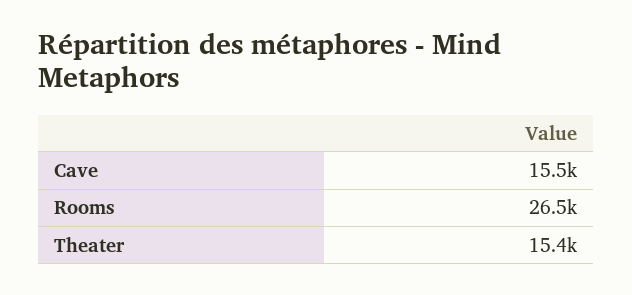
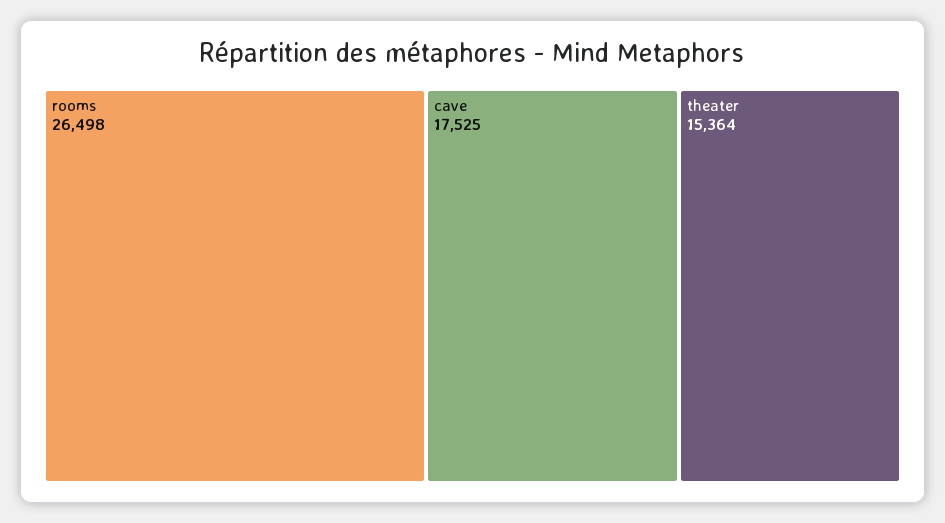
Cave: 15500 -> 17525

